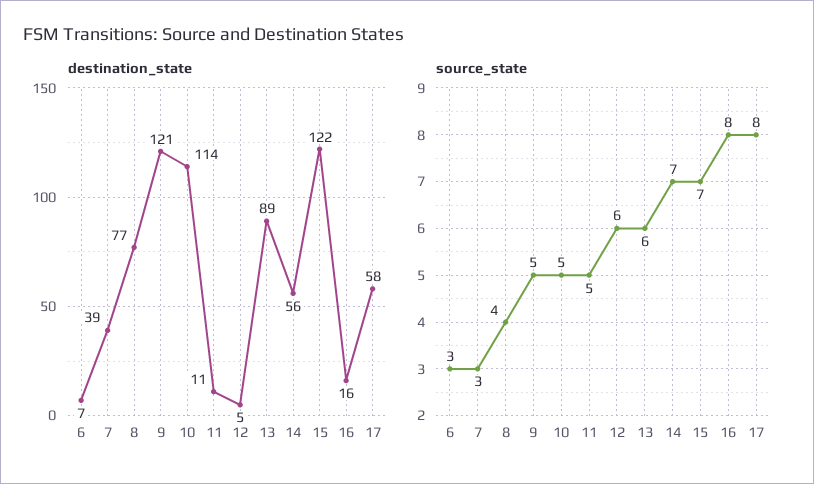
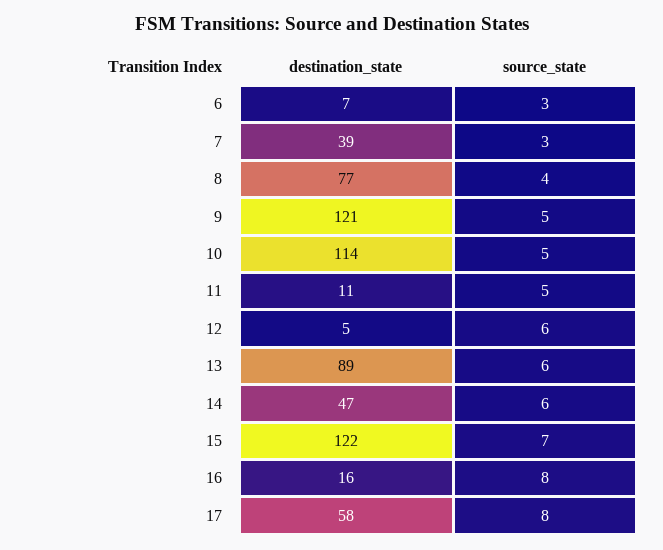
destination_state, 14: 56 -> 47
source_state, 14: 7 -> 6

